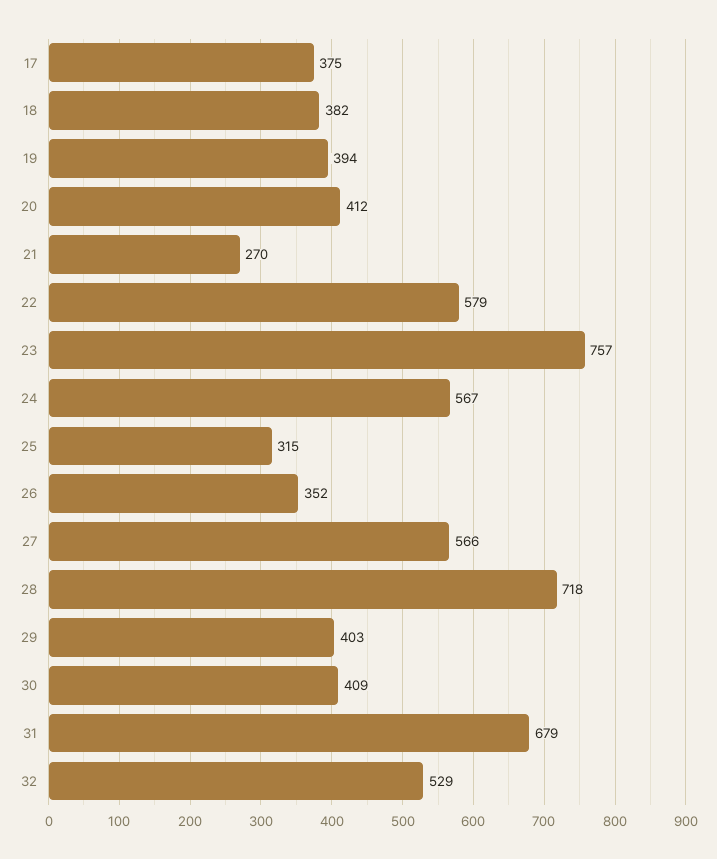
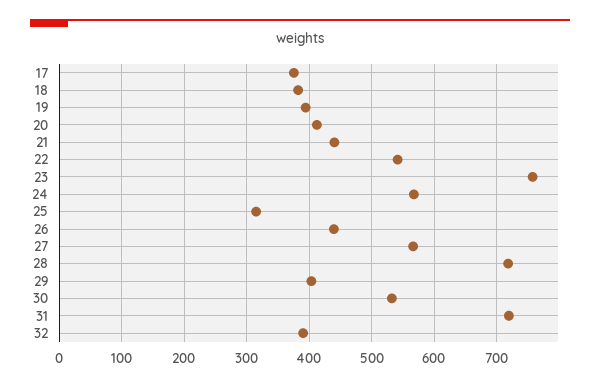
21: 270 -> 440
22: 579 -> 540
26: 352 -> 440
30: 409 -> 530
31: 679 -> 720
32: 529 -> 390

